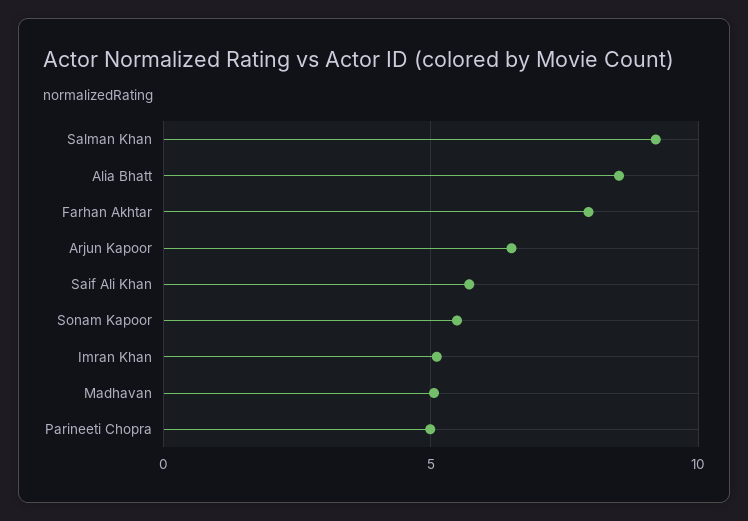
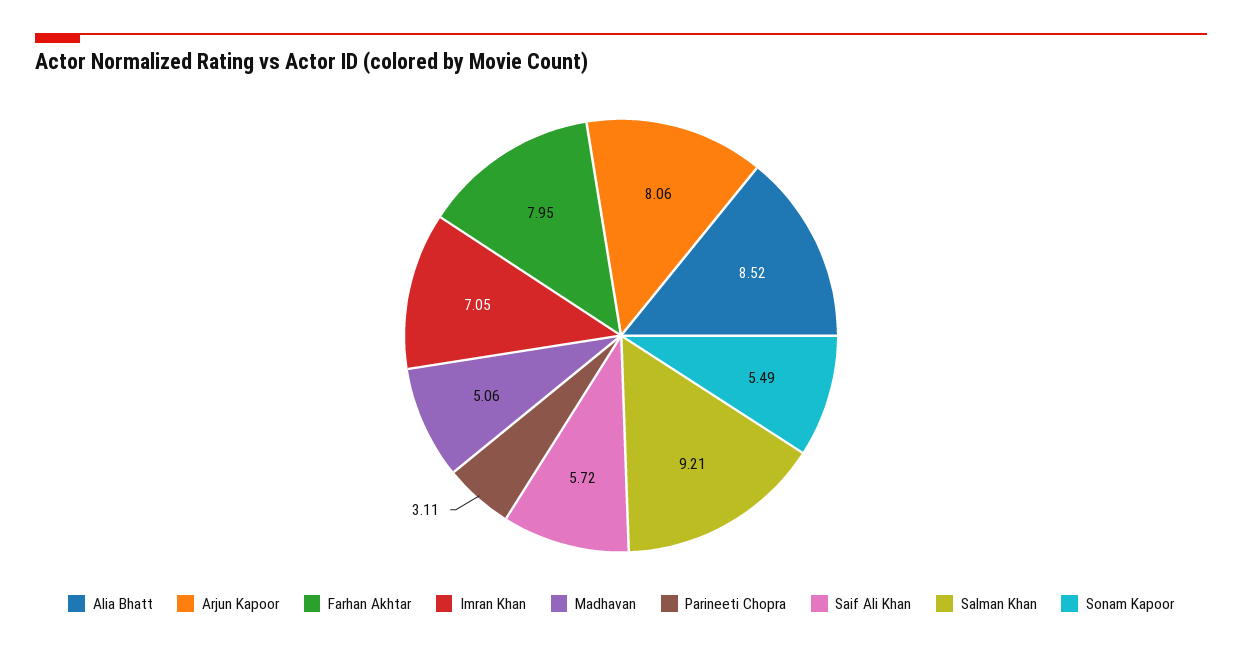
Arjun Kapoor: 6.5 -> 8.06
Imran Khan: 5 -> 7.05
Parineeti Chopra: 5 -> 3.11

